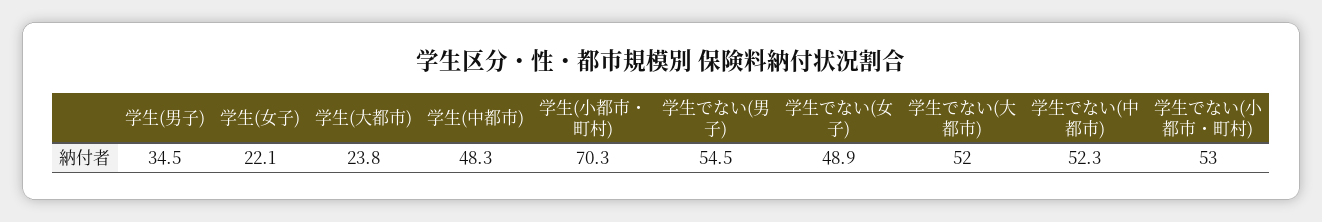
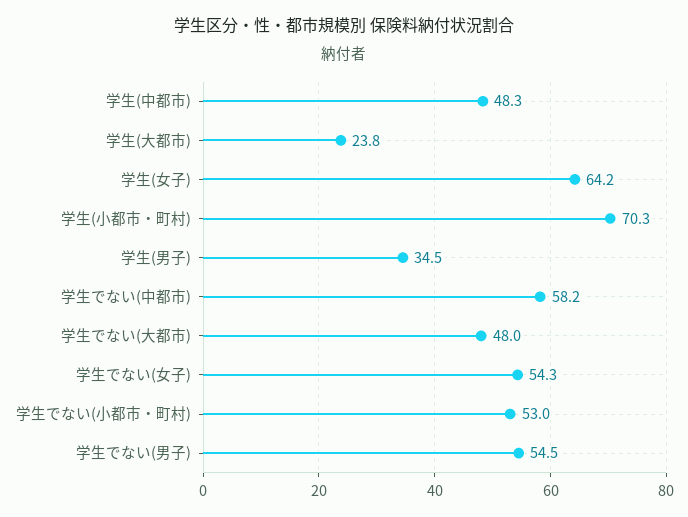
学生(女子): 22.1 -> 64.2
学生でない(女子): 48.9 -> 54.3
学生でない(大都市): 52 -> 48
学生でない(中都市): 52.3 -> 58.2

